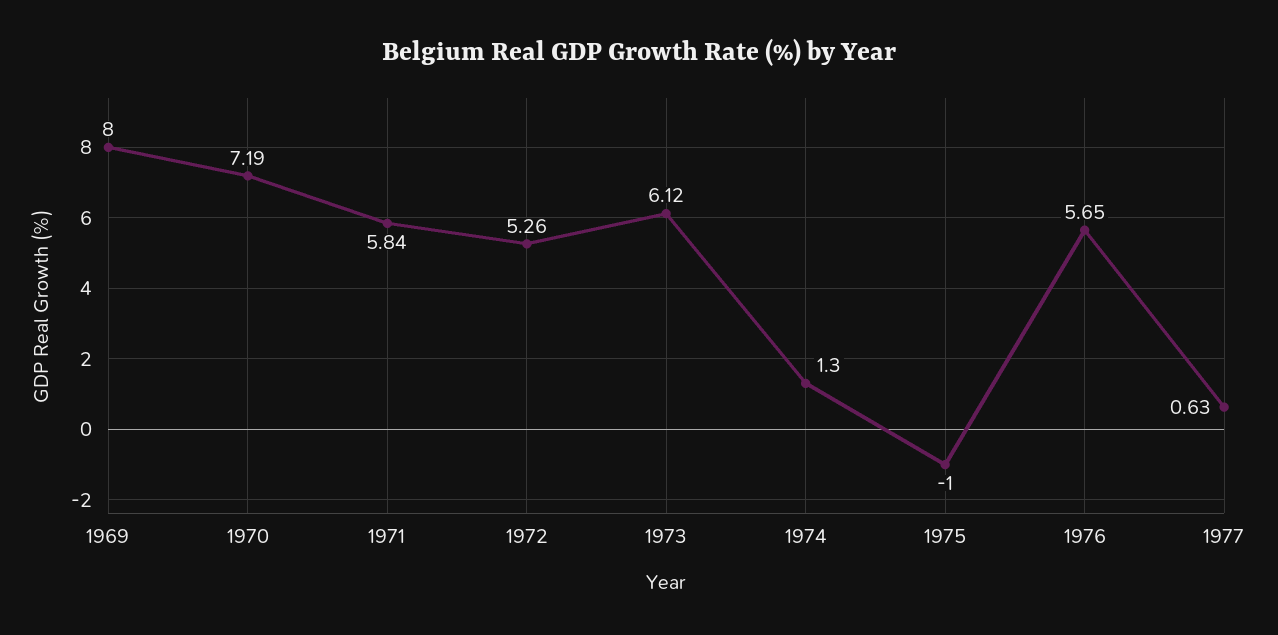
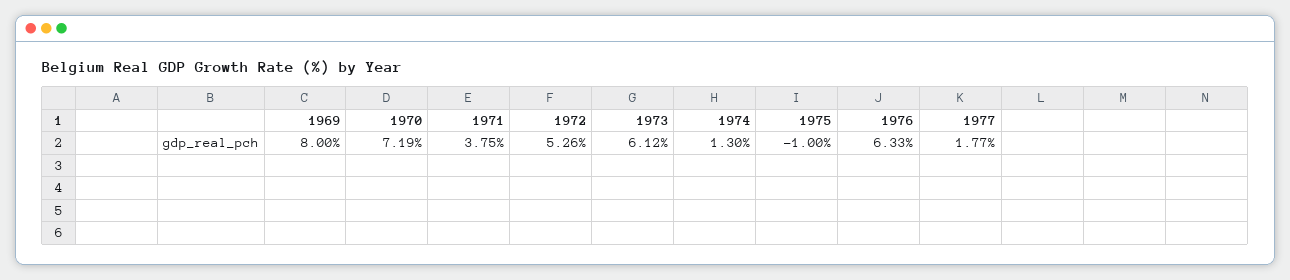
1971: 5.84 -> 3.75
1976: 5.65 -> 6.33
1977: 0.63 -> 1.77

